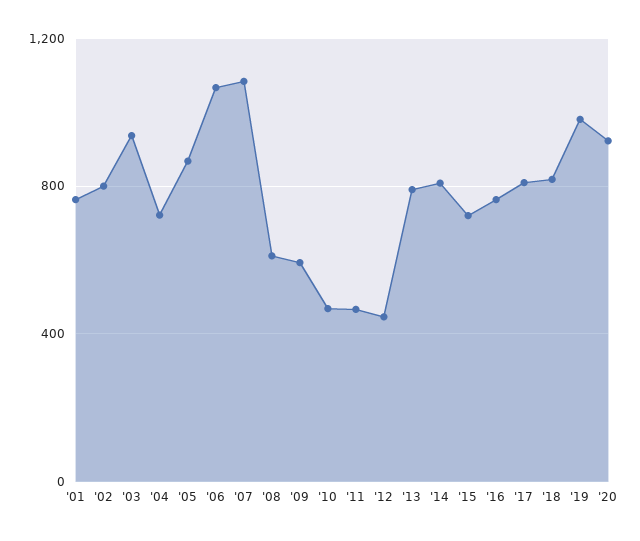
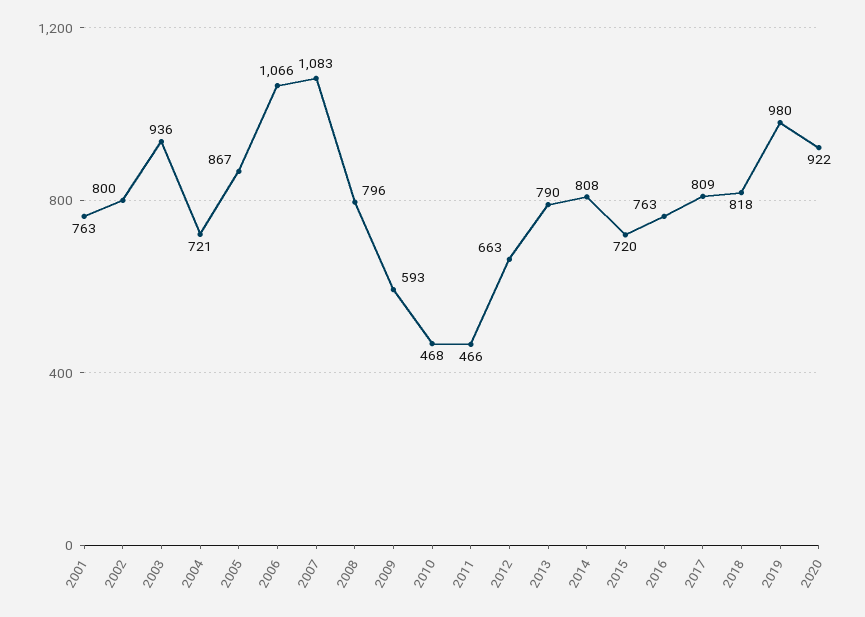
'08: 600 -> 796
'12: 450 -> 663

